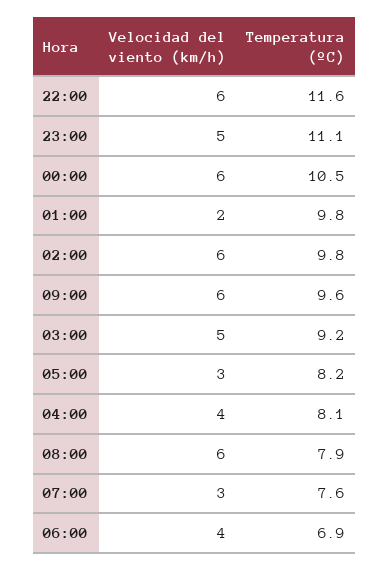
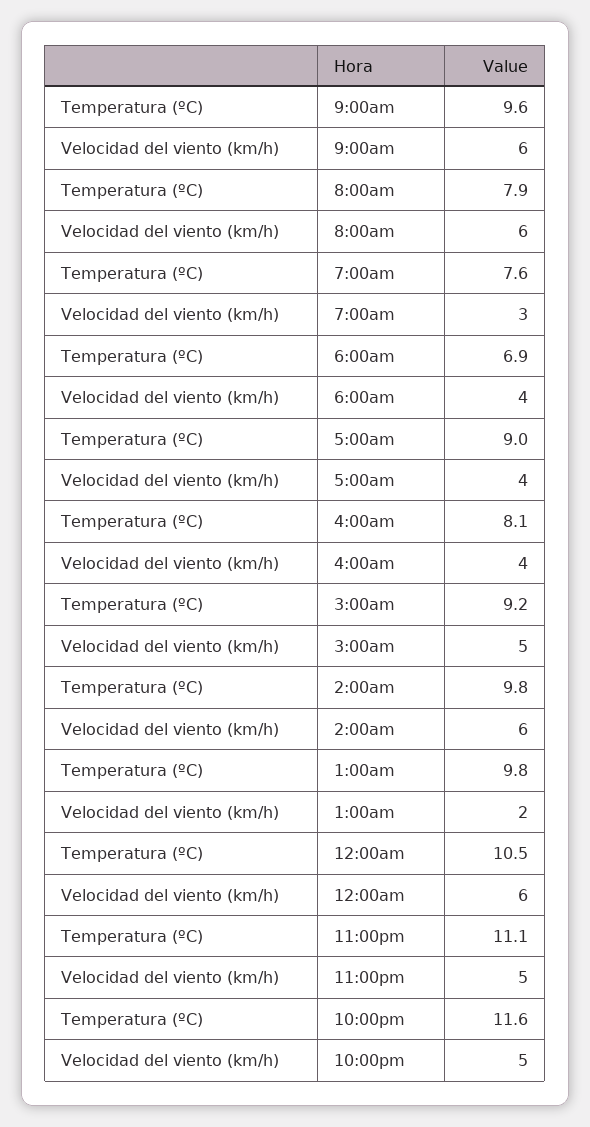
Velocidad del viento (km/h), 22:00: 6 -> 5
Velocidad del viento (km/h), 05:00: 3 -> 4
Temperatura (ºC), 05:00: 8.2 -> 9

